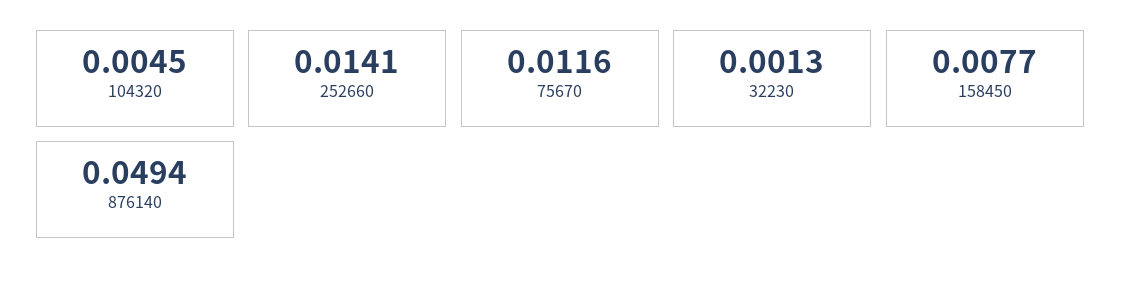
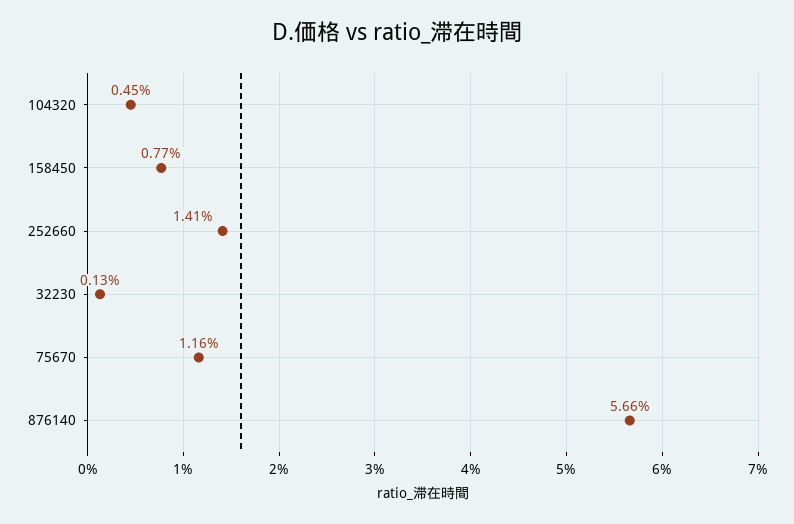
876140: 0.0494 -> 0.0566

